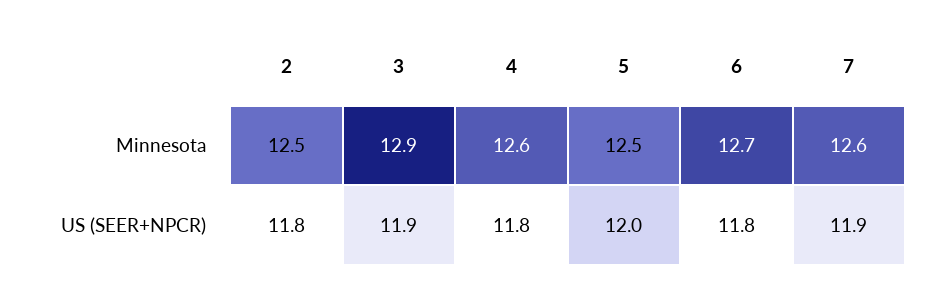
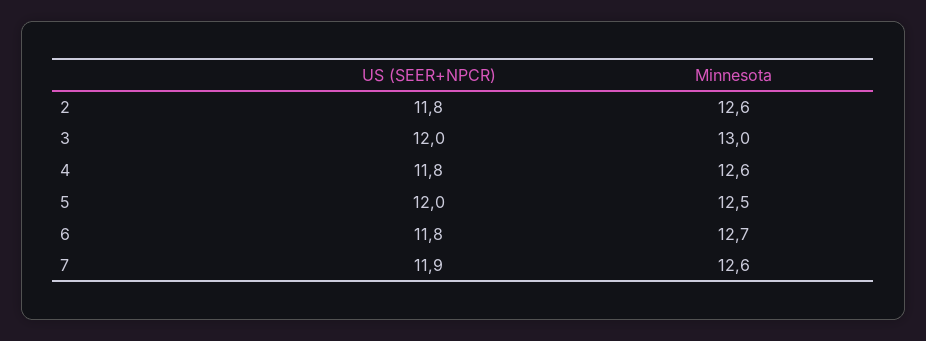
2, Minnesota: 12.5 -> 12.6
3, Minnesota: 12.9 -> 13
3, US (SEER+NPCR): 11.9 -> 12

